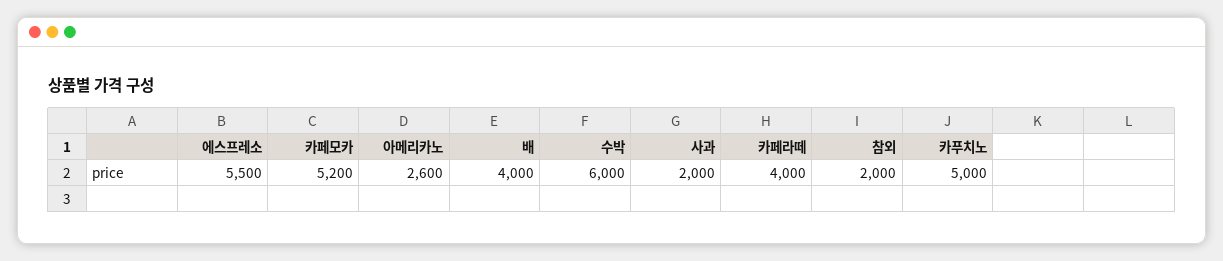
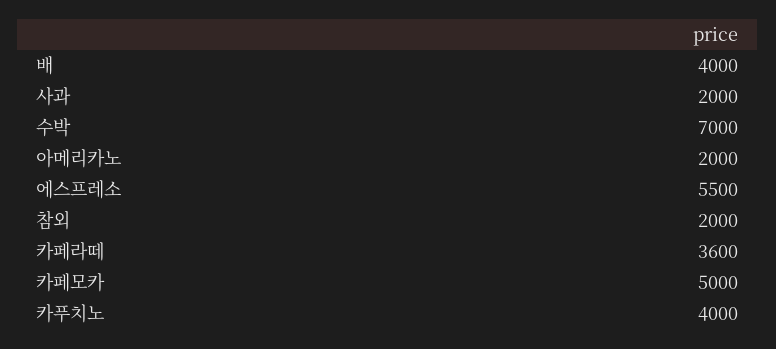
카페모카: 5200 -> 5000
아메리카노: 2600 -> 2000
수박: 6000 -> 7000
카페라떼: 4000 -> 3600
카푸치노: 5000 -> 4000

